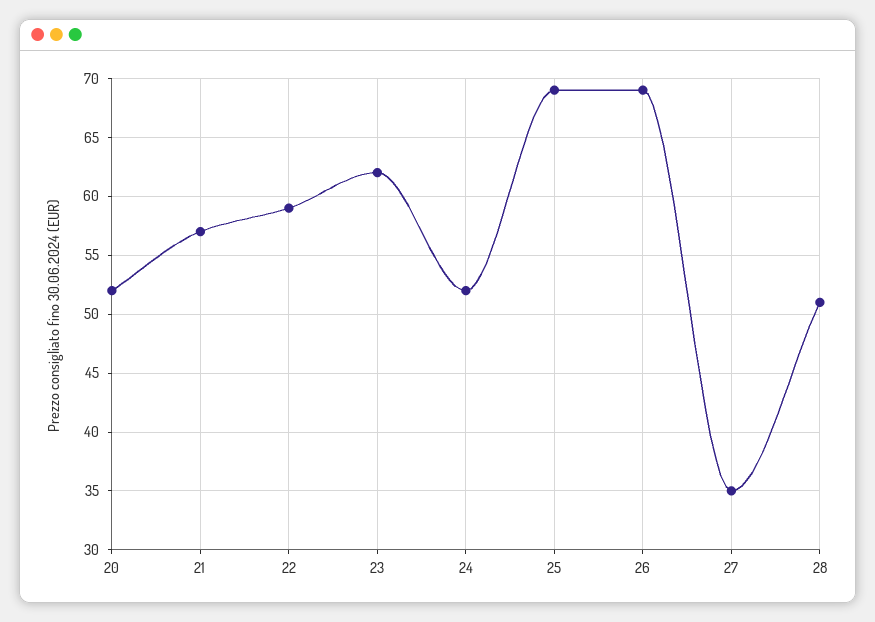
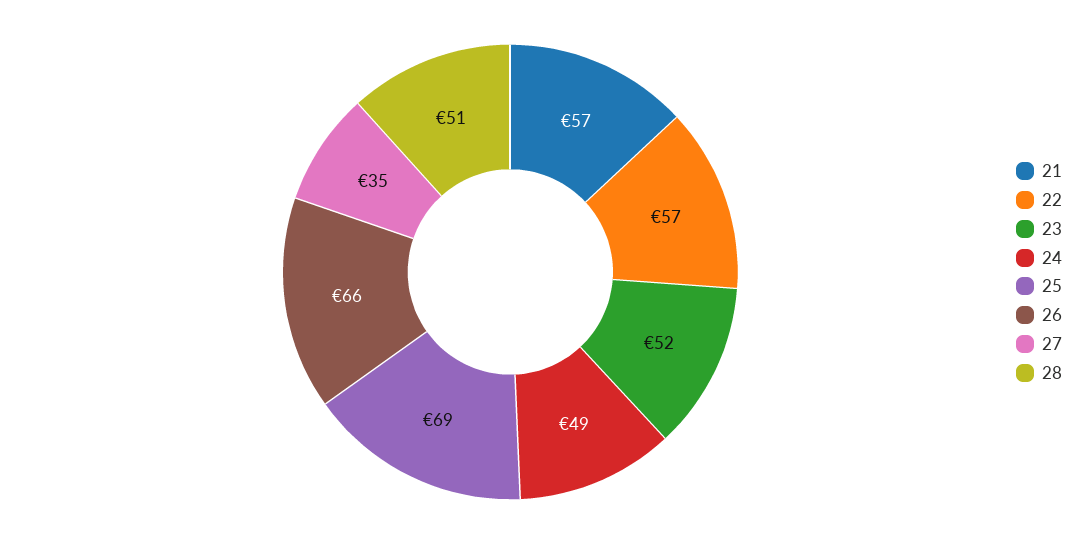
20: 52 -> none
22: 59 -> 57
23: 62 -> 52
24: 52 -> 49
26: 69 -> 66

